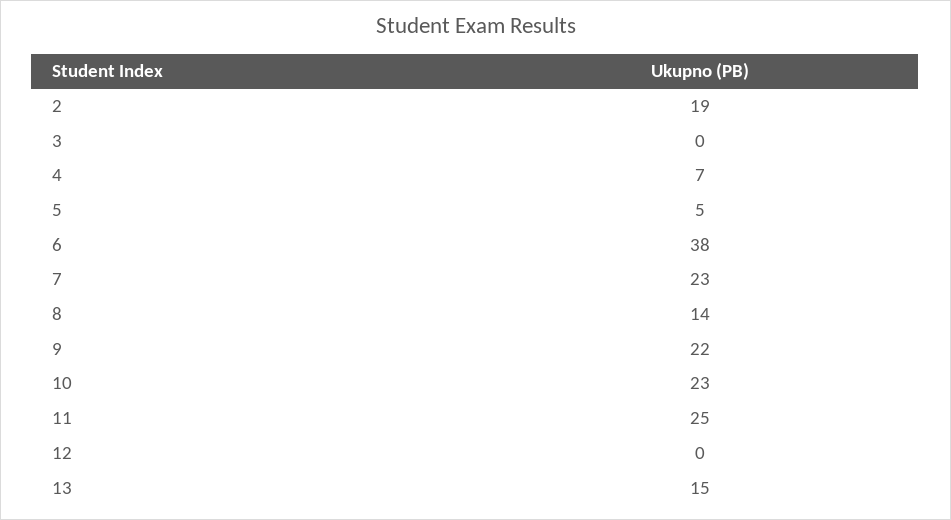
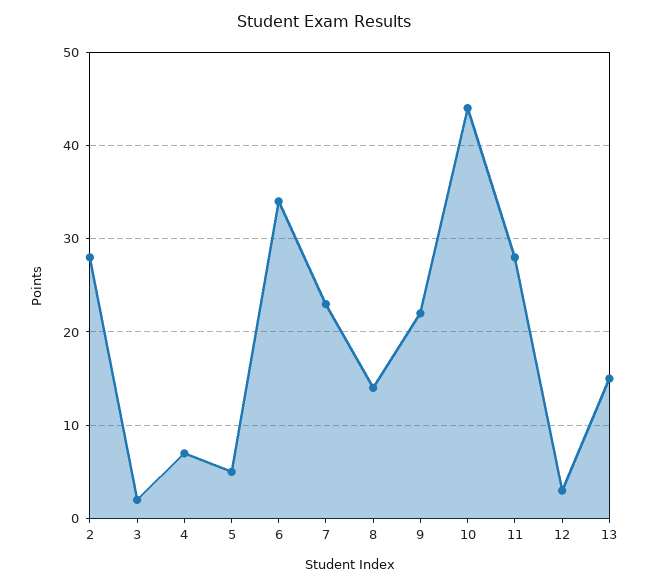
2: 19 -> 28
3: 0 -> 2
6: 38 -> 34
10: 23 -> 44
11: 25 -> 28
12: 0 -> 3

